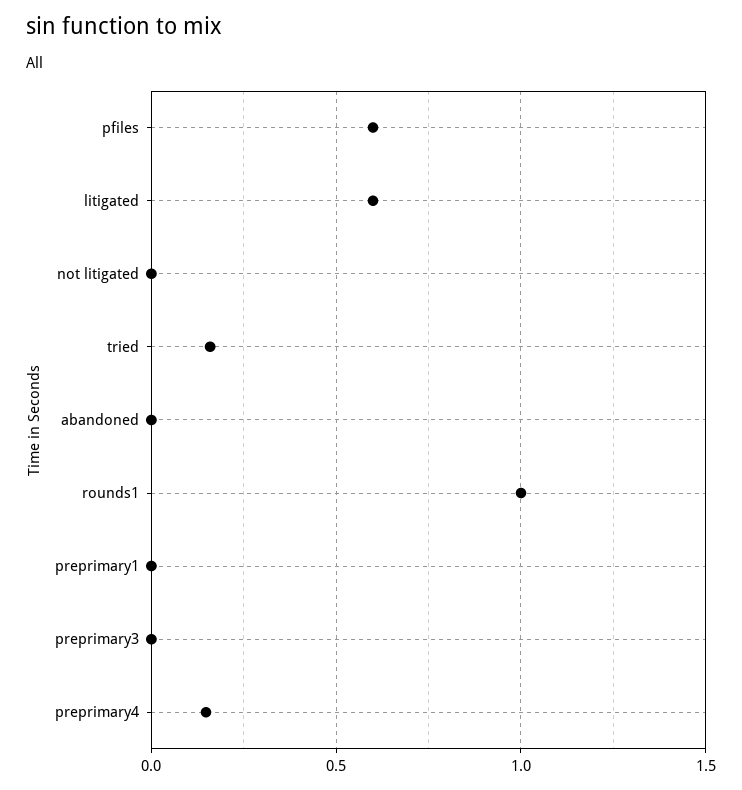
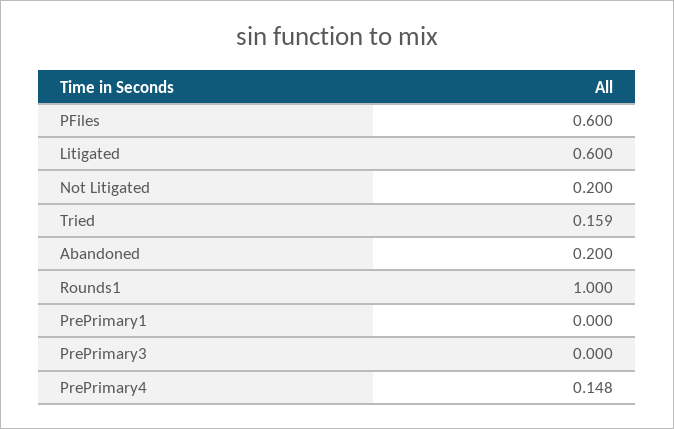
not litigated: 0 -> 0.2
abandoned: 0 -> 0.2

